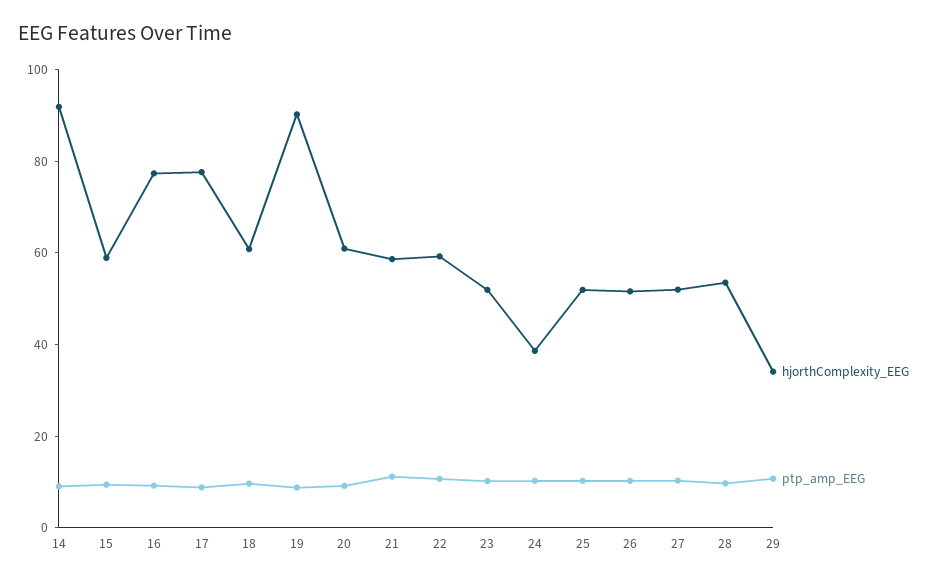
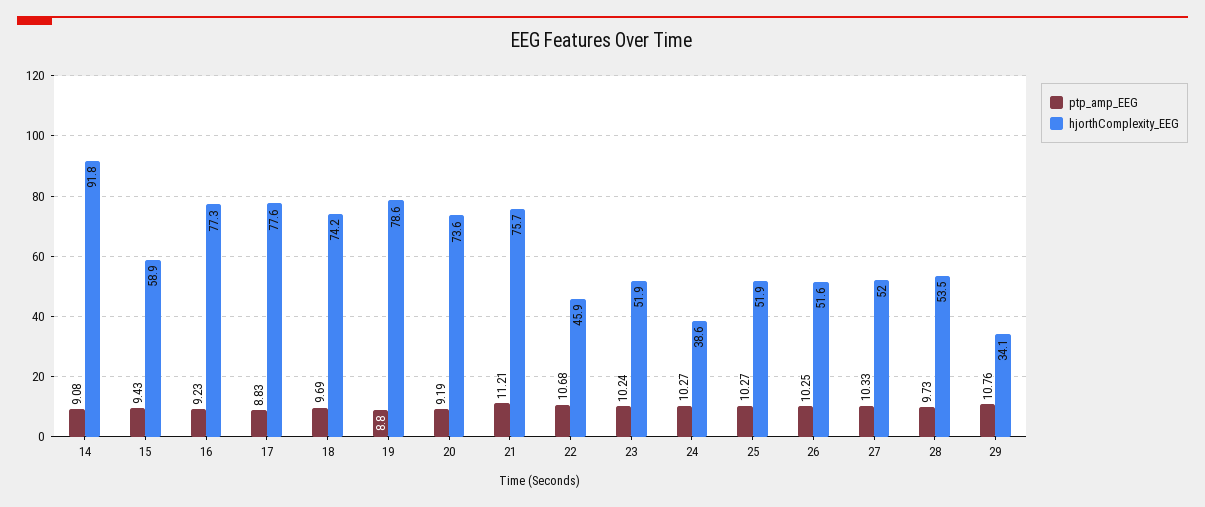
hjorthComplexity_EEG, 18: 60 -> 74.2
hjorthComplexity_EEG, 19: 90 -> 78.6
hjorthComplexity_EEG, 20: 60 -> 73.6
hjorthComplexity_EEG, 21: 60 -> 75.7
hjorthComplexity_EEG, 22: 60 -> 45.9

